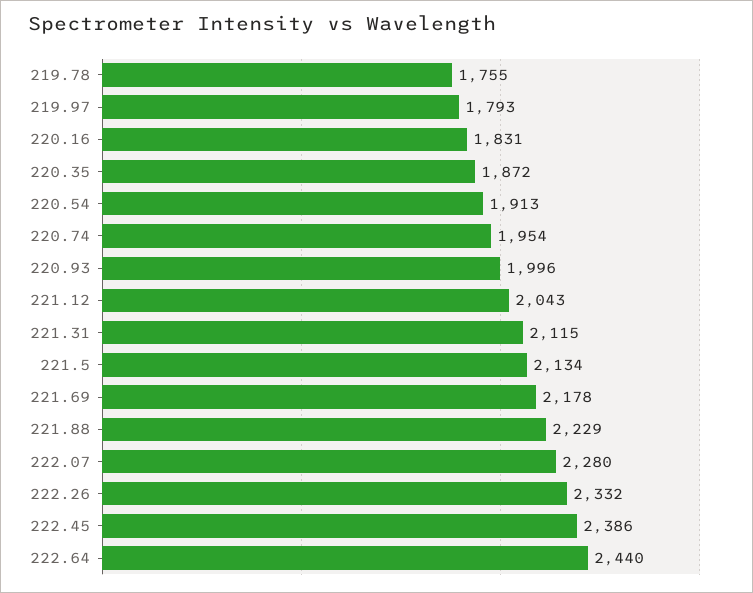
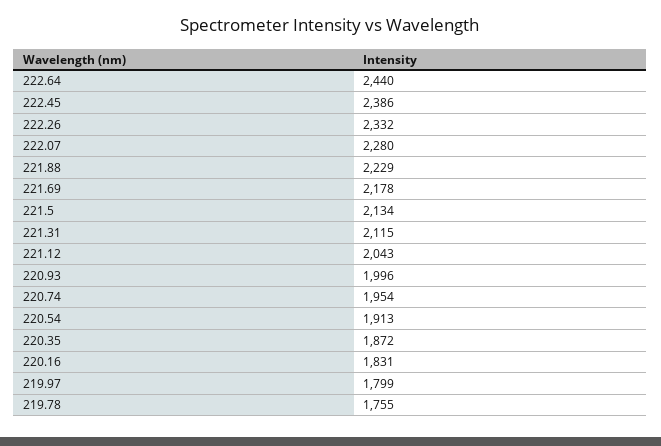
219.97: 1793 -> 1799

